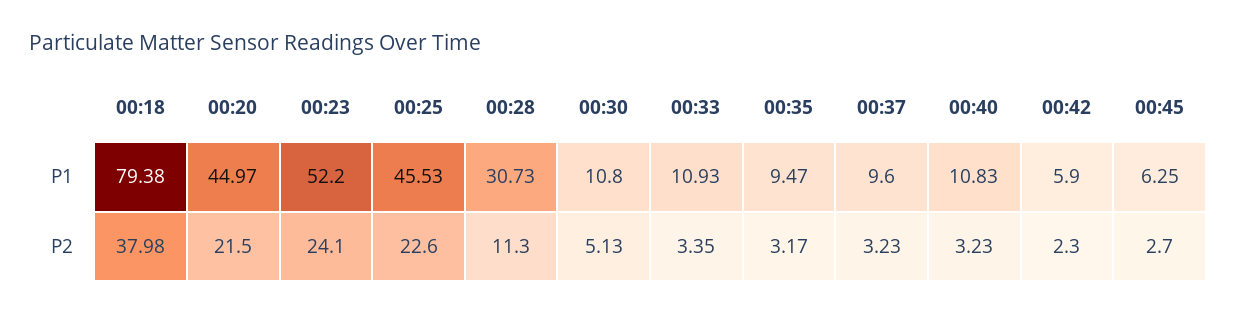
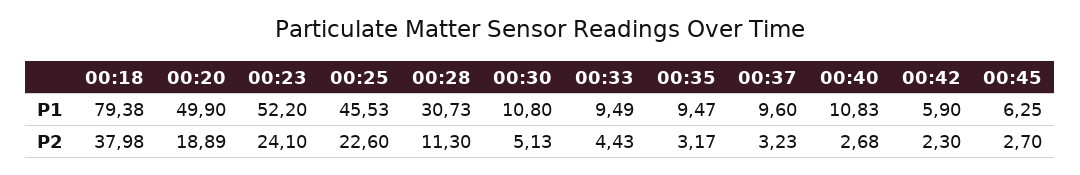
00:20, P1: 44.97 -> 49.9
00:33, P1: 10.93 -> 9.49
00:20, P2: 21.5 -> 18.89
00:33, P2: 3.35 -> 4.43
00:40, P2: 3.23 -> 2.68

